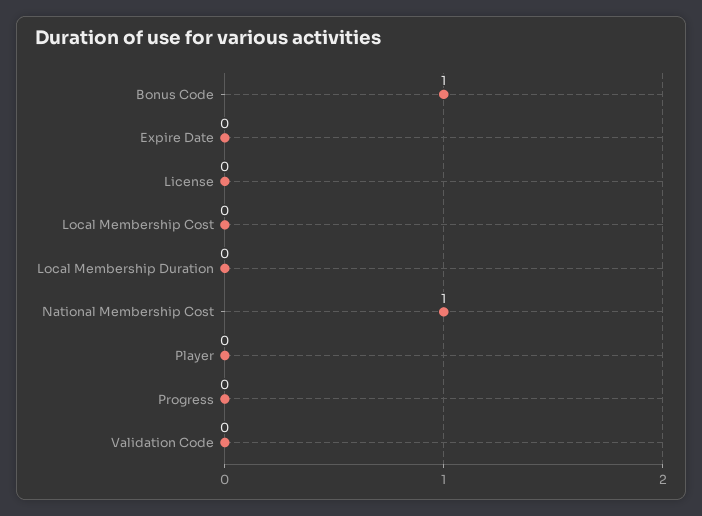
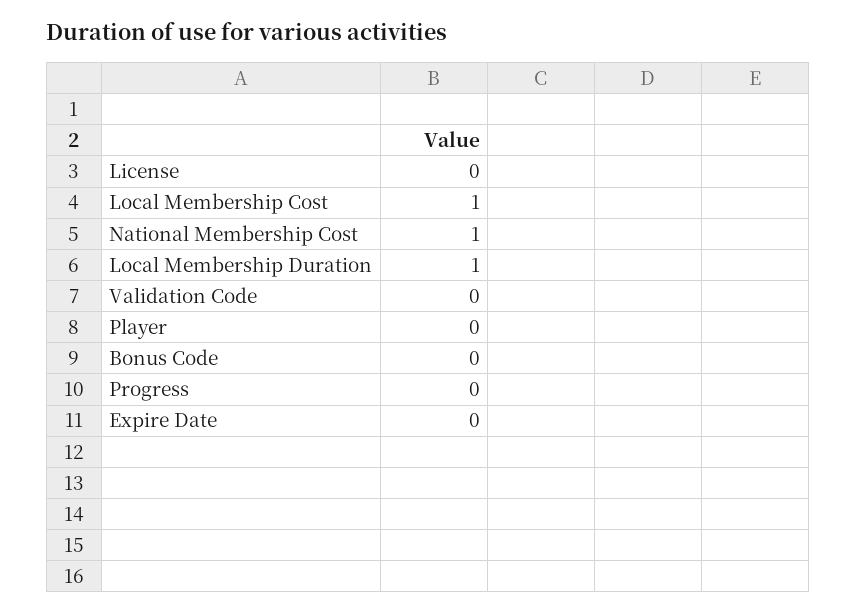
Bonus Code: 1 -> 0
Local Membership Cost: 0 -> 1
Local Membership Duration: 0 -> 1

